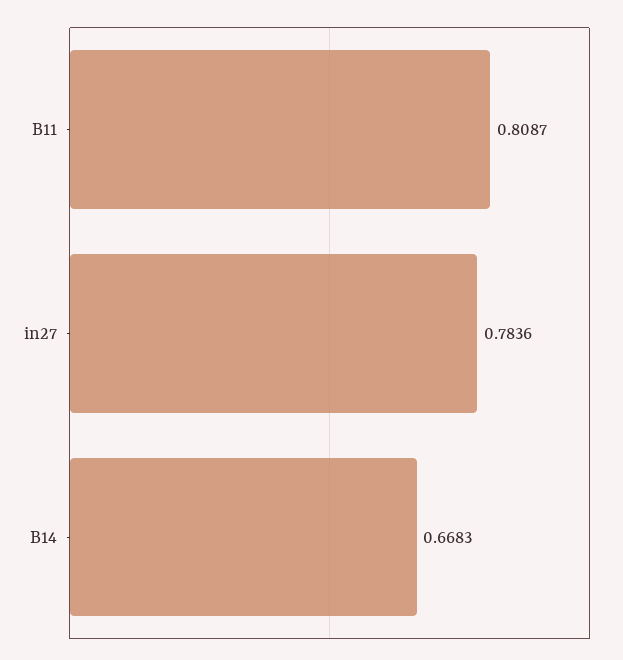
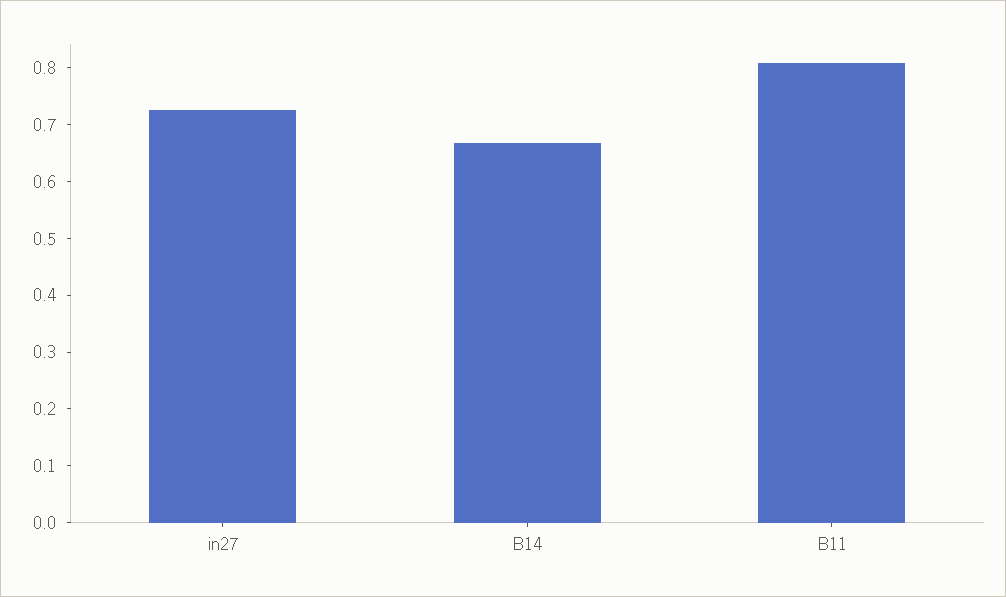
in27: 0.7836 -> 0.72

